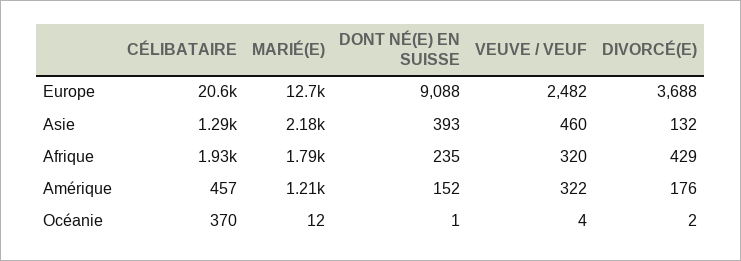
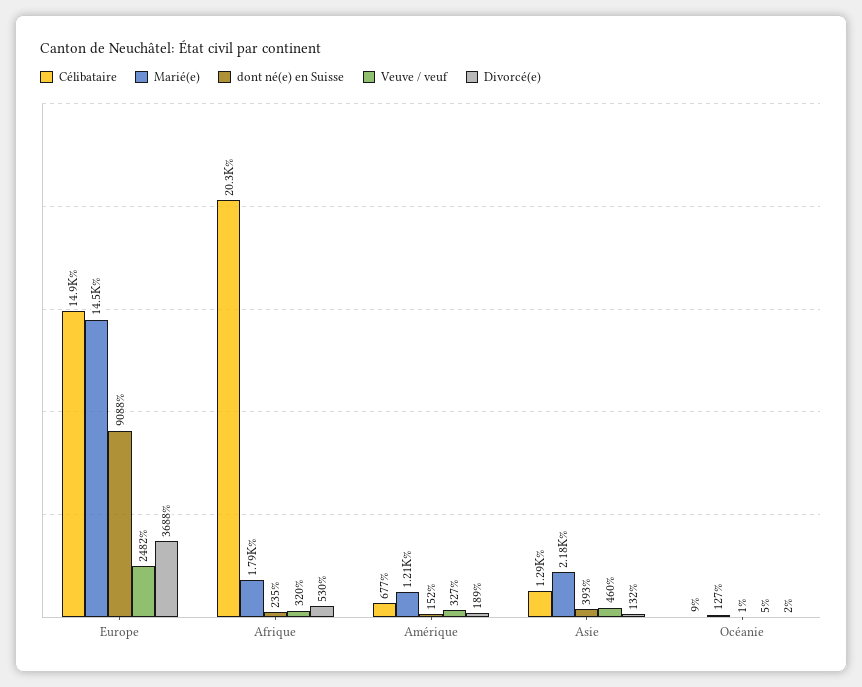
CÉLIBATAIRE, Europe: 20600 -> 14900
MARIÉ(E), Europe: 12700 -> 14500
CÉLIBATAIRE, Afrique: 1930 -> 20300
DIVORCÉ(E), Afrique: 429 -> 530
CÉLIBATAIRE, Amérique: 457 -> 677
VEUVE / VEUF, Amérique: 322 -> 327
DIVORCÉ(E), Amérique: 176 -> 189
CÉLIBATAIRE, Océanie: 370 -> 9
MARIÉ(E), Océanie: 12 -> 127
VEUVE / VEUF, Océanie: 4 -> 5

